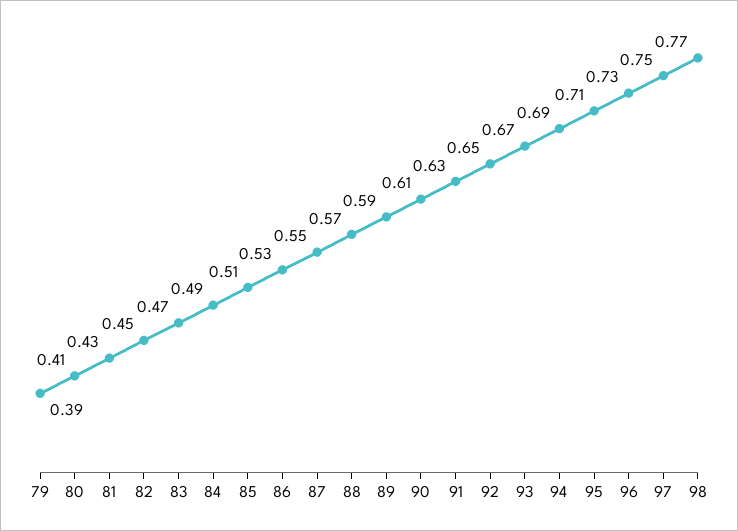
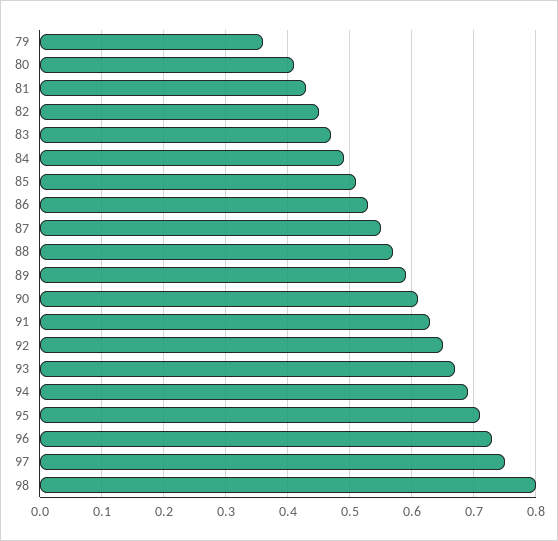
79: 0.39 -> 0.36
98: 0.77 -> 0.8

